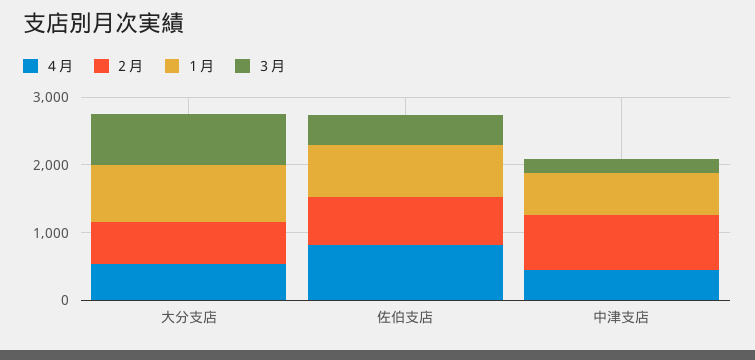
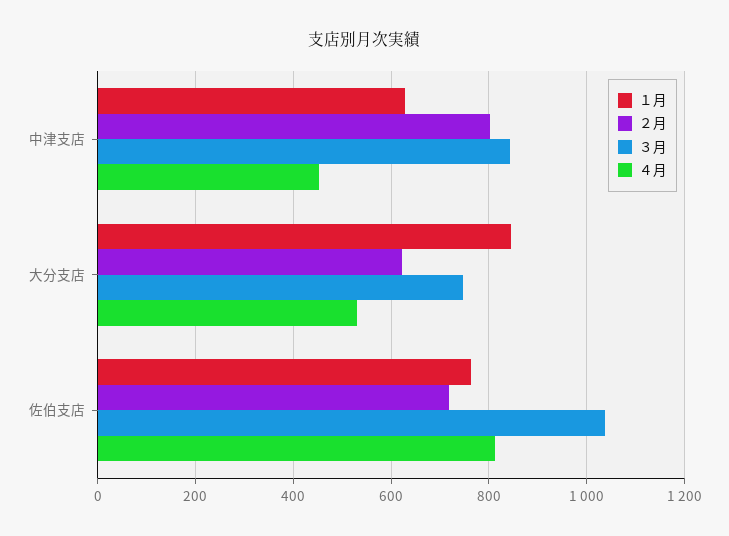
３月, 佐伯支店: 400 -> 1040
３月, 中津支店: 200 -> 840

